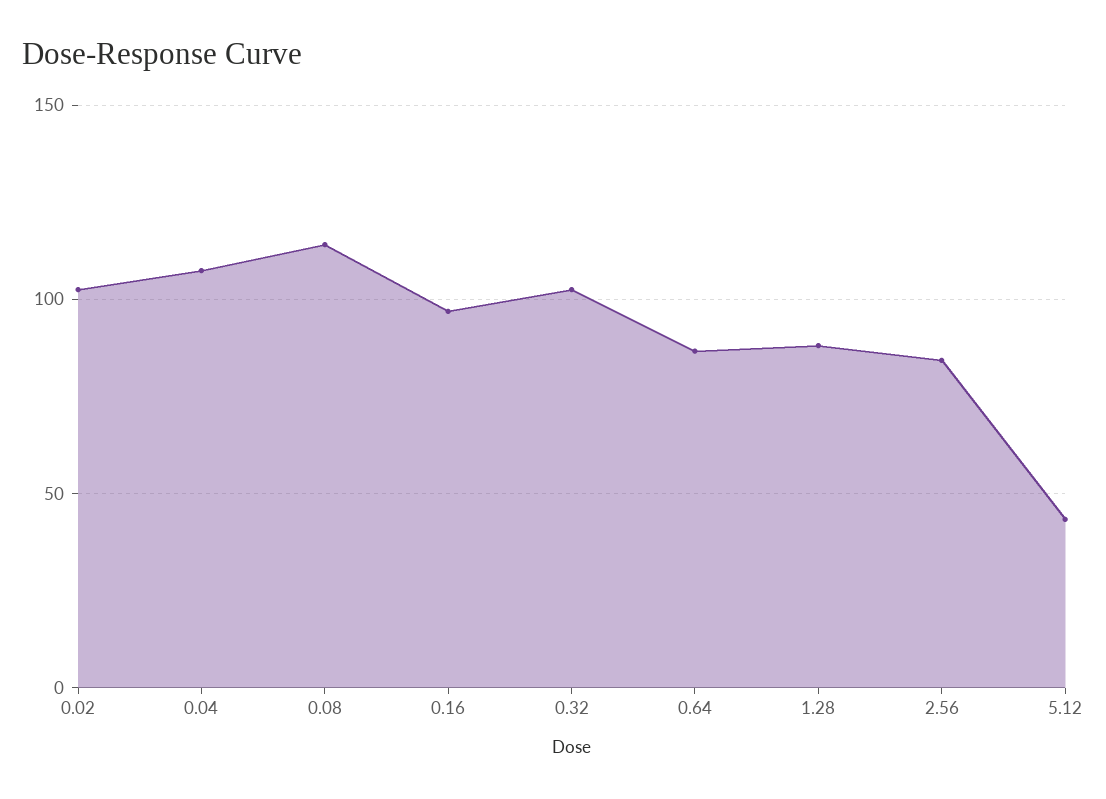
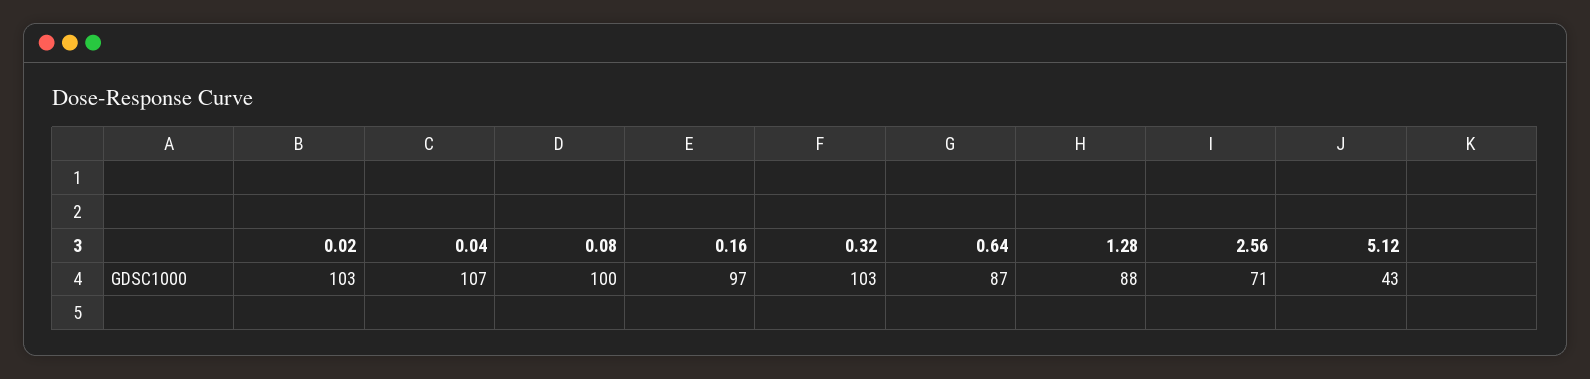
0.08: 115 -> 100
2.56: 85 -> 71

